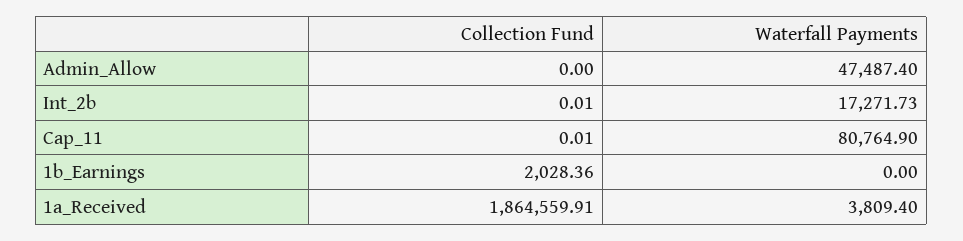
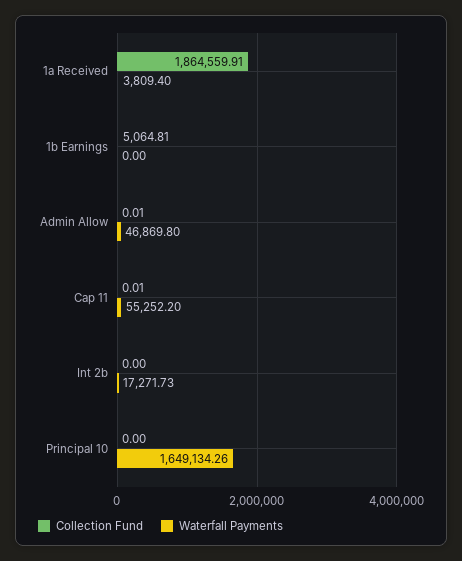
Collection Fund, Admin_Allow: 0 -> 0.01
Waterfall Payments, Admin_Allow: 47487.4 -> 46869.8
Collection Fund, Int_2b: 0.01 -> 0
Waterfall Payments, Cap_11: 80764.9 -> 55252.2
Collection Fund, 1b_Earnings: 2028.36 -> 5064.81
Collection Fund, Principal 10: none -> 0
Waterfall Payments, Principal 10: none -> 1649134.26

